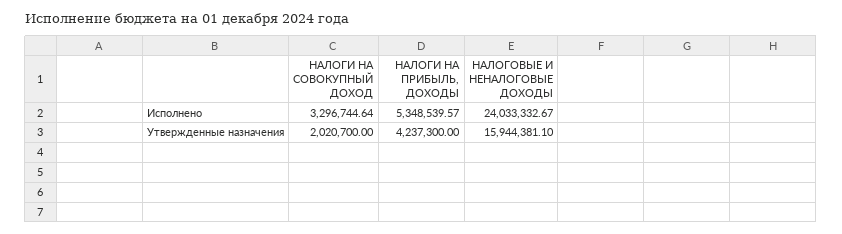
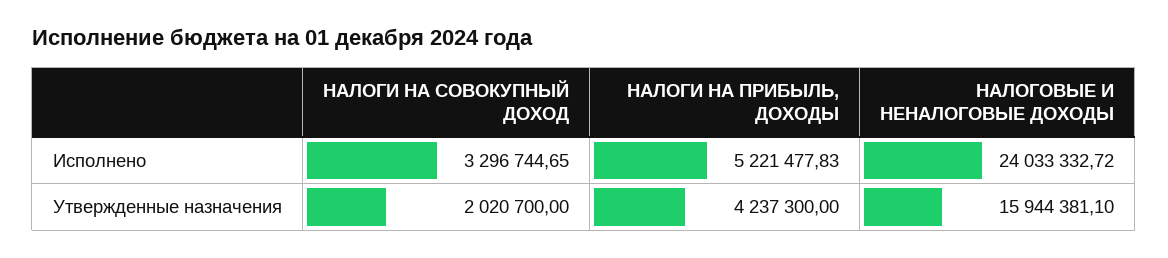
НАЛОГИ НА СОВОКУПНЫЙ ДОХОД, Исполнено: 3296744.64 -> 3296744.65
НАЛОГИ НА ПРИБЫЛЬ, ДОХОДЫ, Исполнено: 5348539.57 -> 5221477.83
НАЛОГОВЫЕ И НЕНАЛОГОВЫЕ ДОХОДЫ, Исполнено: 24033332.67 -> 24033332.72

